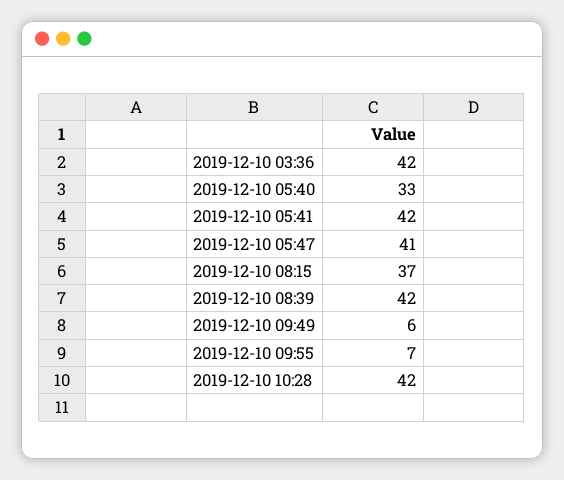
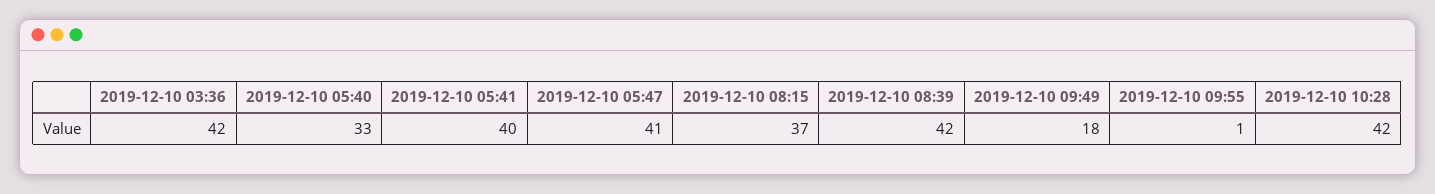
2019-12-10 05:41: 42 -> 40
2019-12-10 09:49: 6 -> 18
2019-12-10 09:55: 7 -> 1

